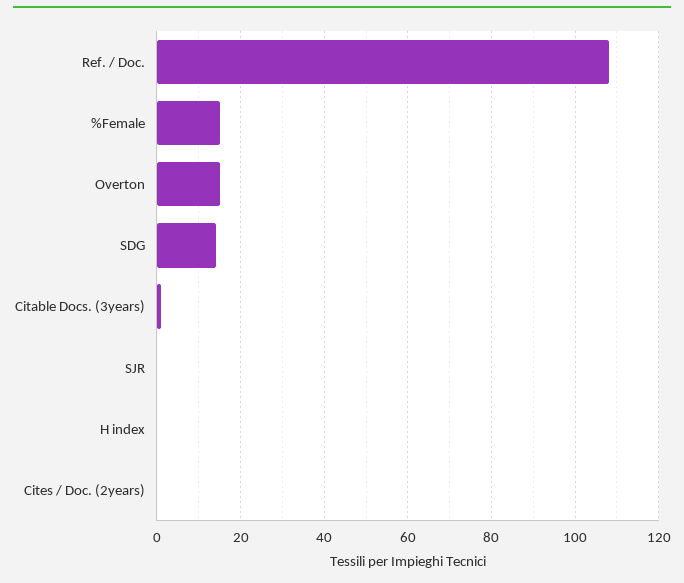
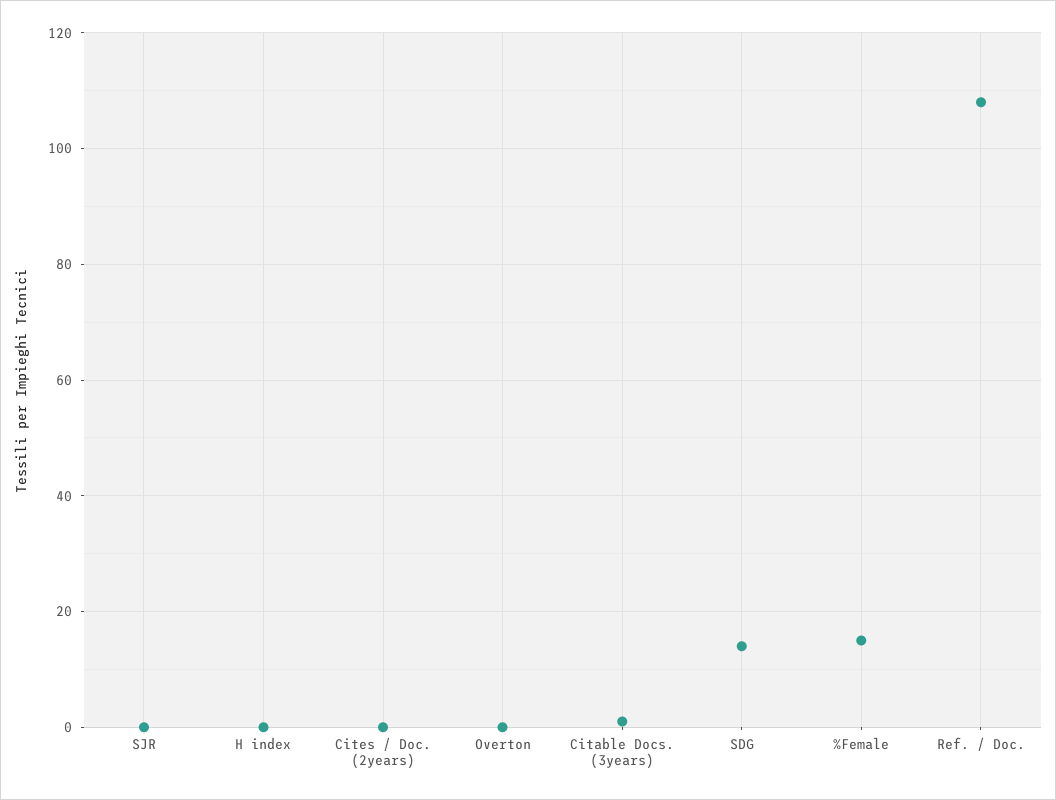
Overton: 15 -> 0

